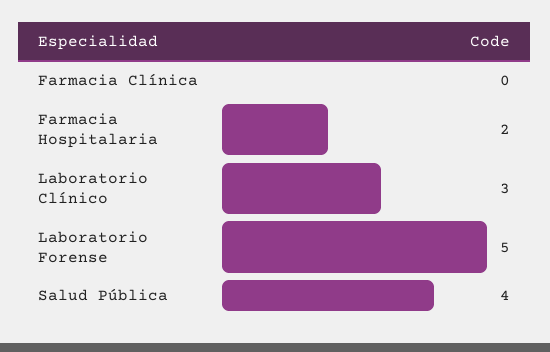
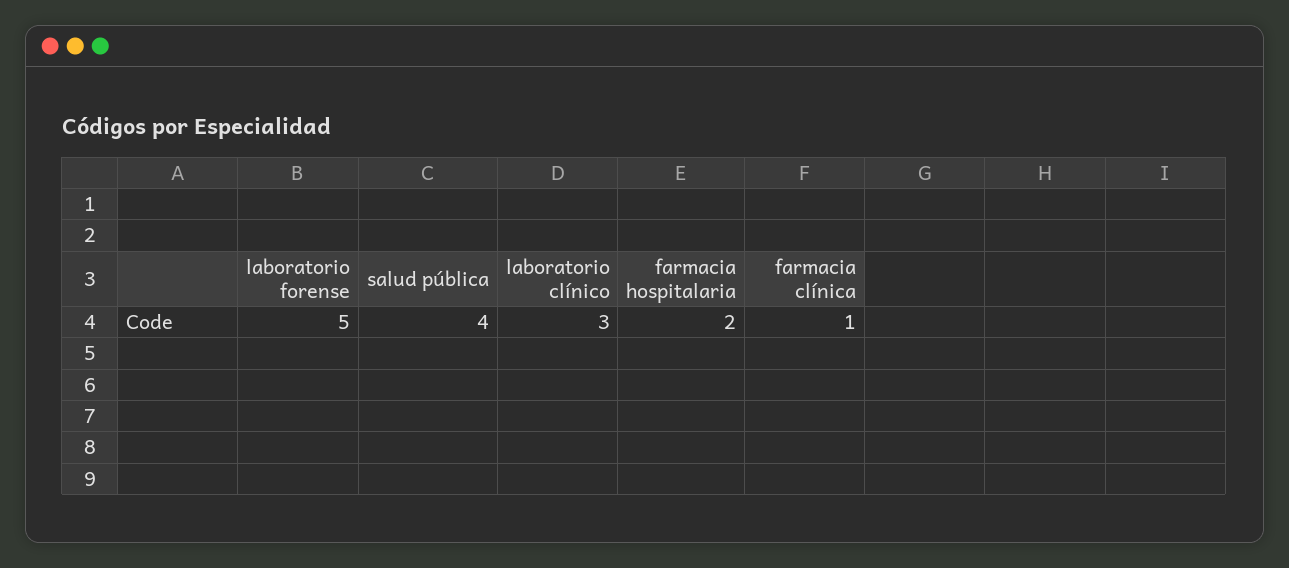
Farmacia Clínica: 0 -> 1

